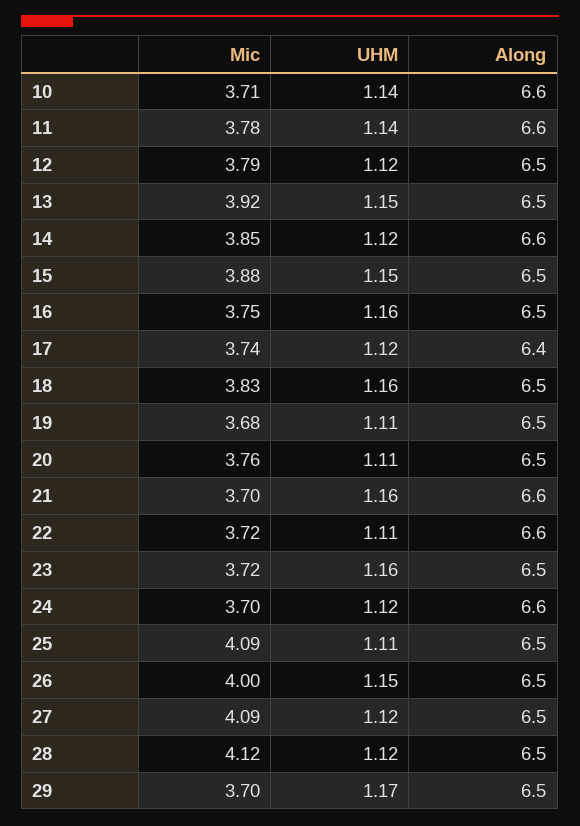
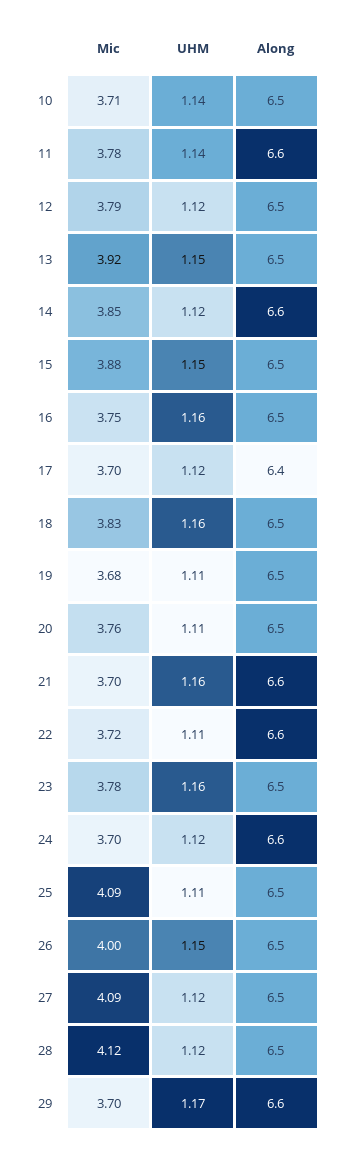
Along, 10: 6.6 -> 6.5
Mic, 17: 3.74 -> 3.7
Mic, 23: 3.72 -> 3.78
Along, 29: 6.5 -> 6.6

